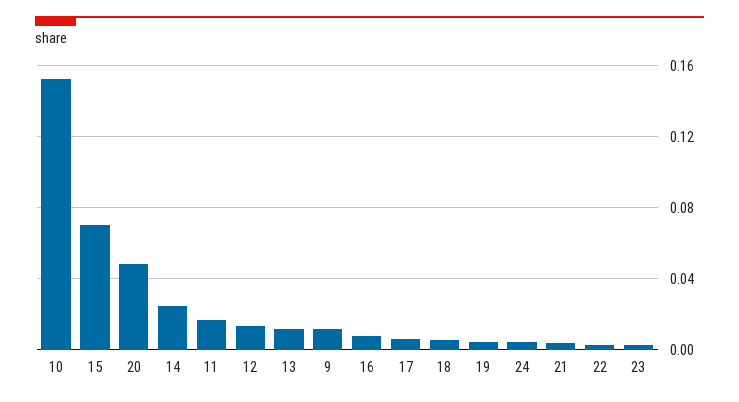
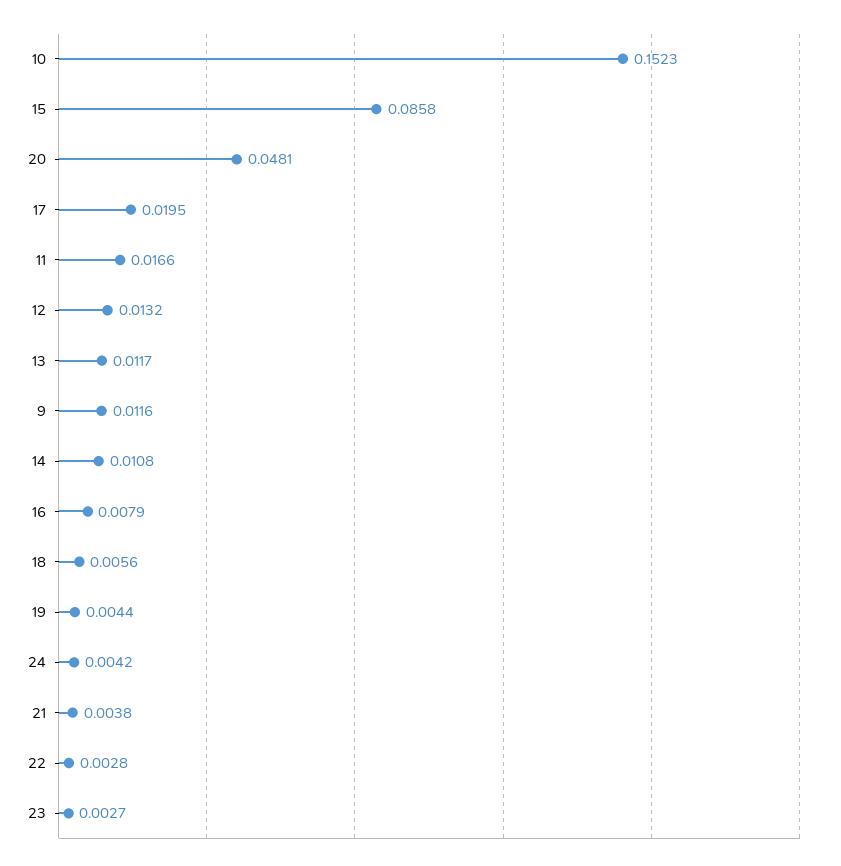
15: 0.07 -> 0.0858
14: 0.025 -> 0.0108
17: 0.005 -> 0.0195

